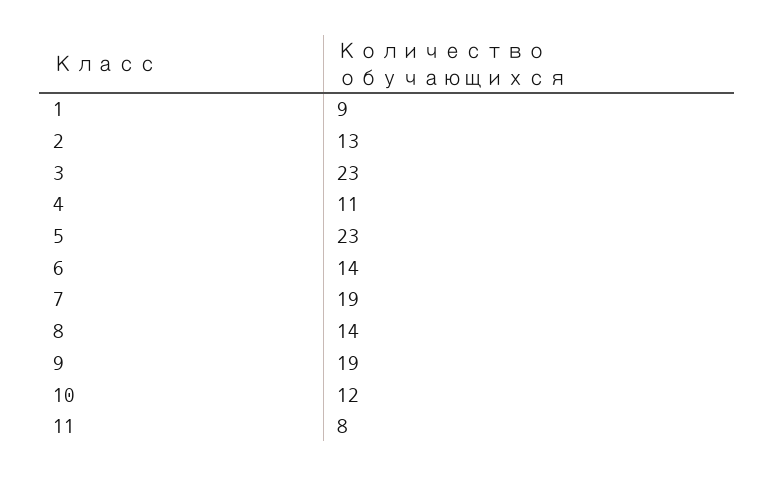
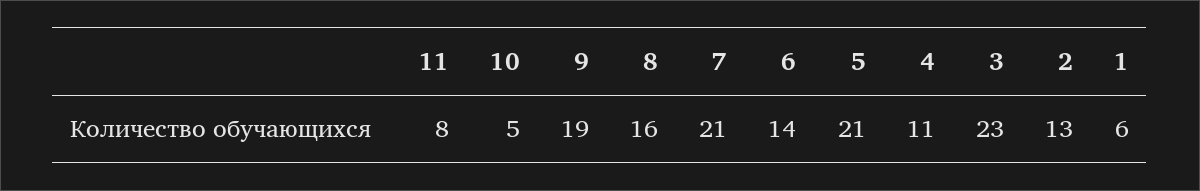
1: 9 -> 6
5: 23 -> 21
7: 19 -> 21
8: 14 -> 16
10: 12 -> 5

